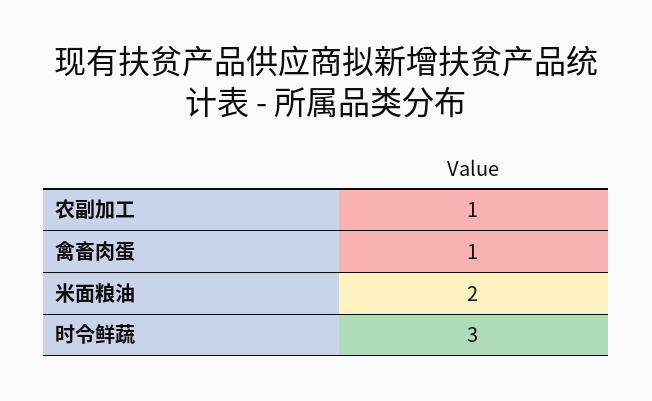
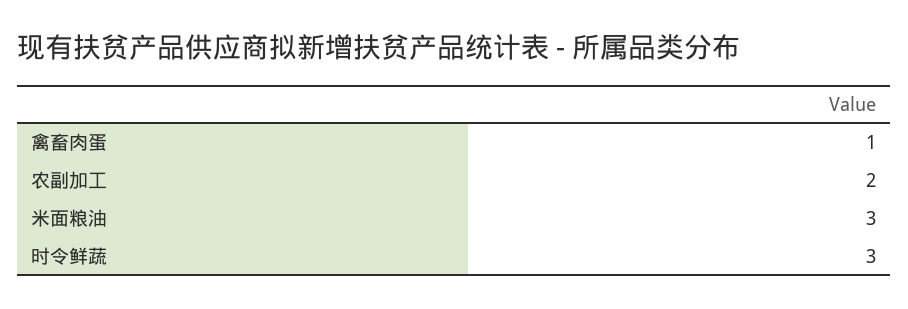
农副加工: 1 -> 2
米面粮油: 2 -> 3

